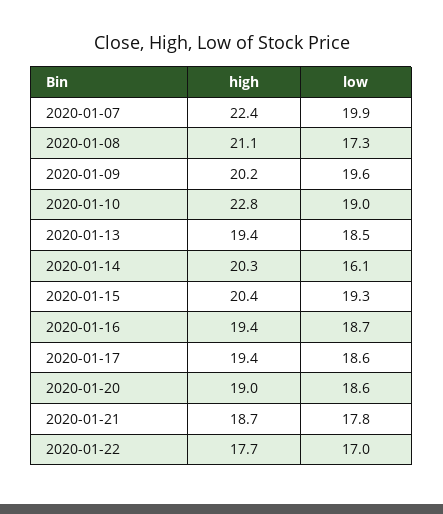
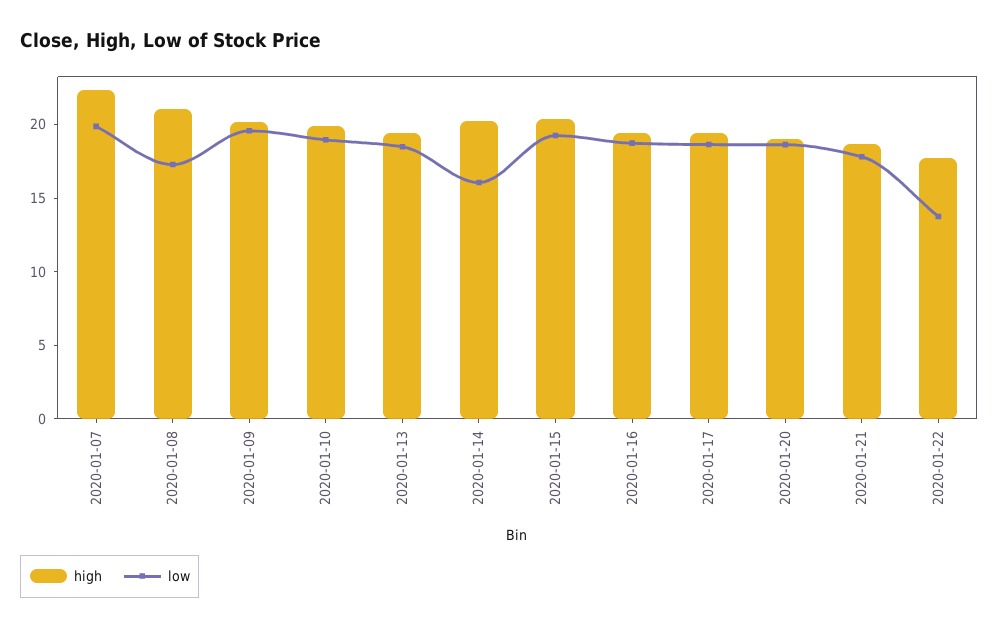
high, 2020-01-10: 22.8 -> 20
low, 2020-01-22: 17 -> 14

